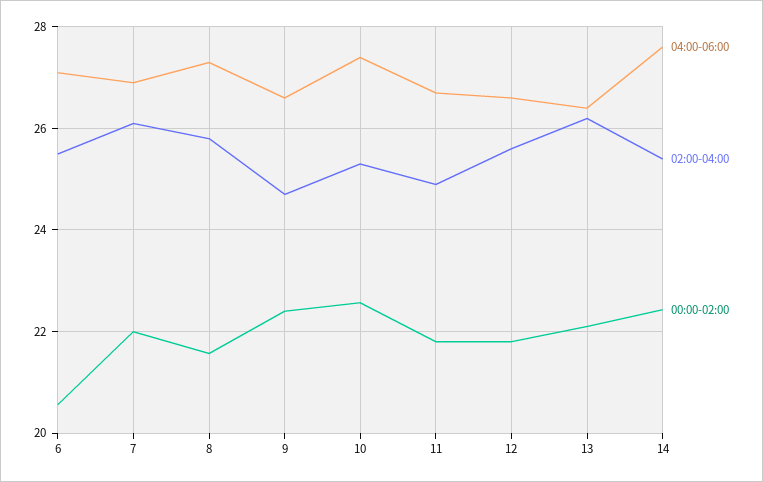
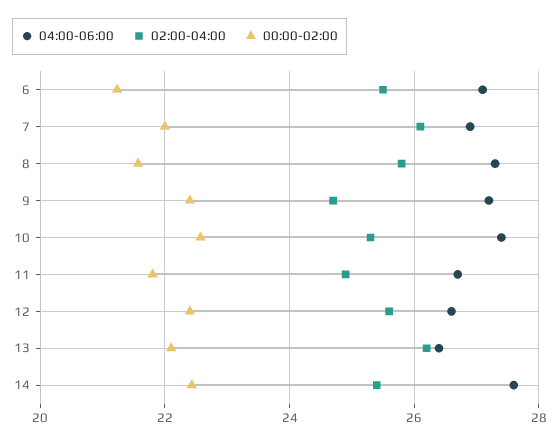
00:00-02:00, 6: 20.6 -> 21.2
04:00-06:00, 9: 26.6 -> 27.2
00:00-02:00, 12: 21.8 -> 22.4

